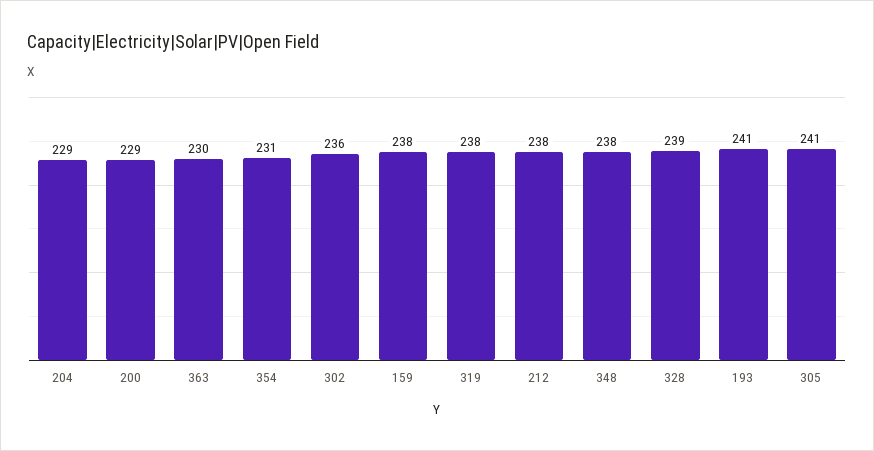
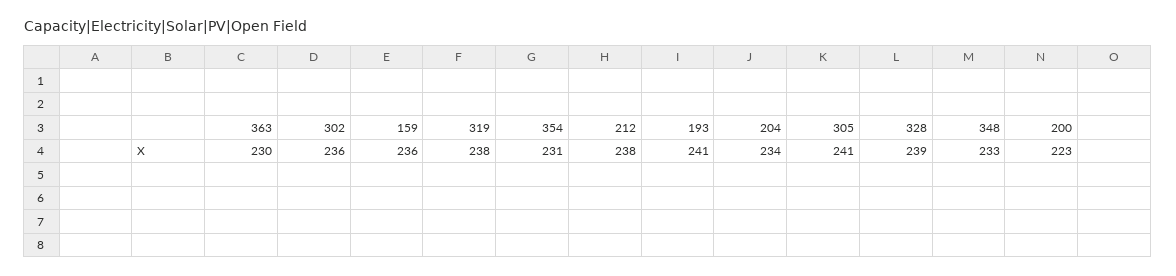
204: 229 -> 234
200: 229 -> 223
159: 238 -> 236
348: 238 -> 233

